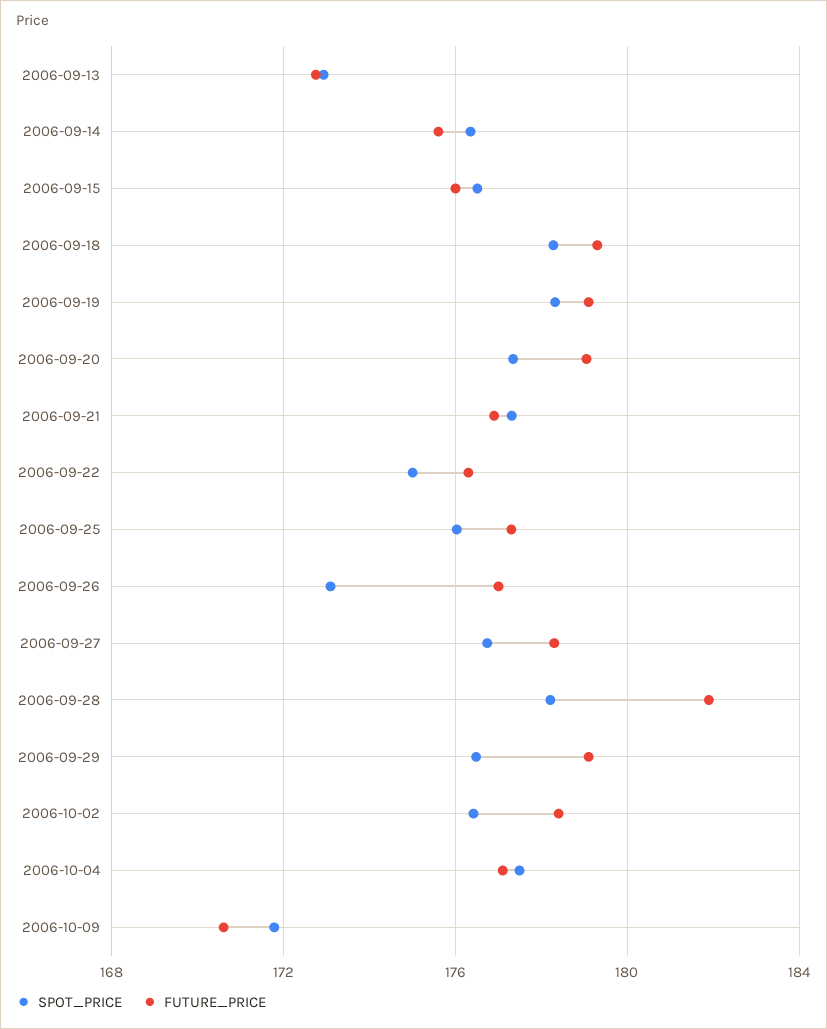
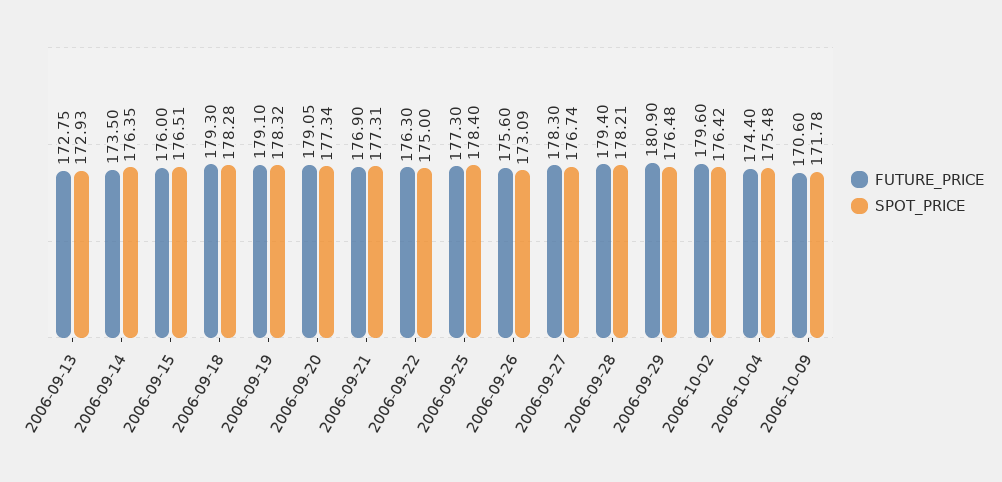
FUTURE_PRICE, 2006-09-14: 175.5 -> 173.5
SPOT_PRICE, 2006-09-25: 176 -> 178.4
FUTURE_PRICE, 2006-09-26: 177 -> 175.6
FUTURE_PRICE, 2006-09-28: 182 -> 179.4
FUTURE_PRICE, 2006-09-29: 179 -> 180.9
FUTURE_PRICE, 2006-10-02: 178.5 -> 179.6
SPOT_PRICE, 2006-10-04: 177.5 -> 175.48
FUTURE_PRICE, 2006-10-04: 177 -> 174.4

